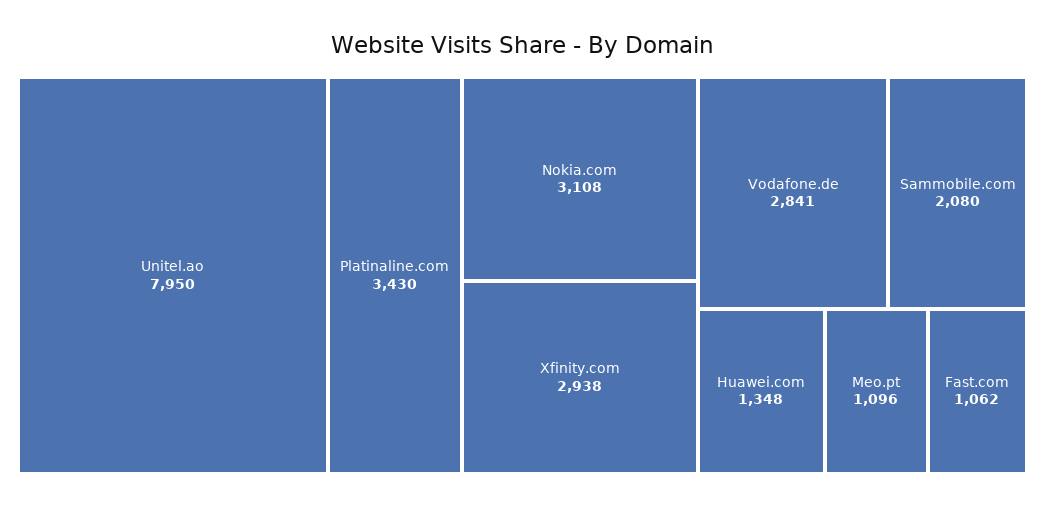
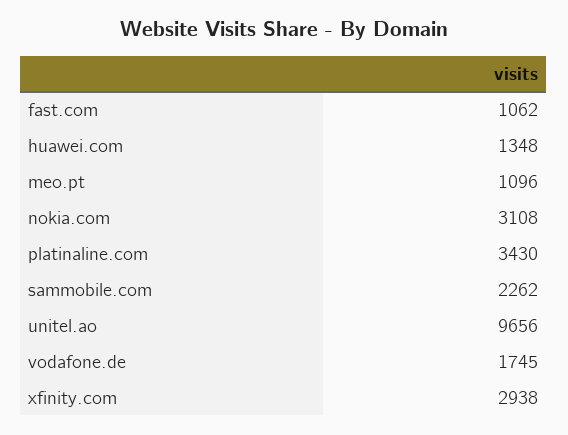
Unitel.ao: 7950 -> 9656
Vodafone.de: 2841 -> 1745
Sammobile.com: 2080 -> 2262

